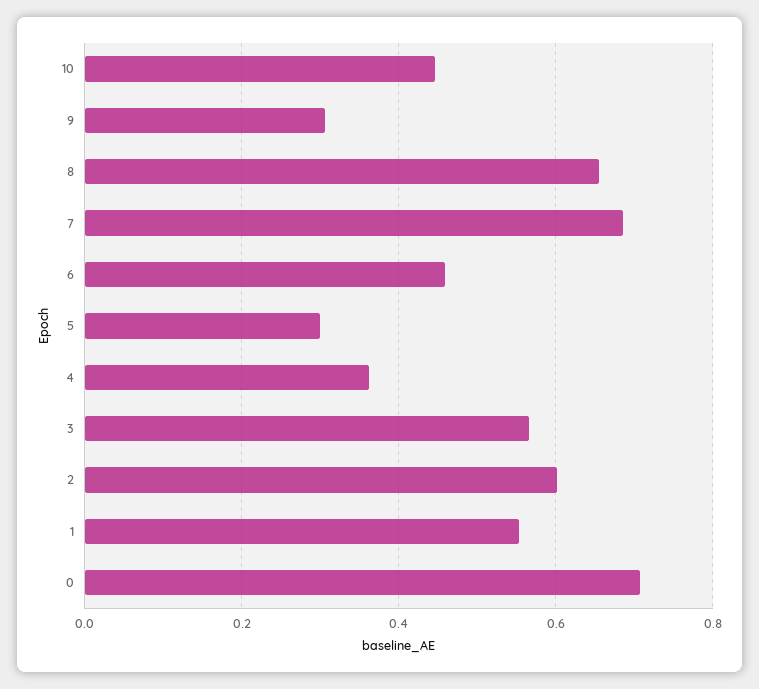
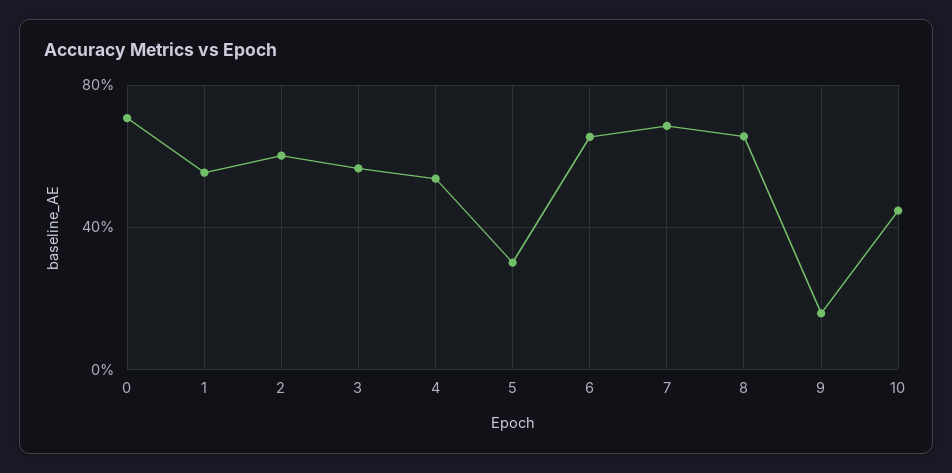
9: 0.3 -> 0.15
6: 0.46 -> 0.65
4: 0.36 -> 0.55

